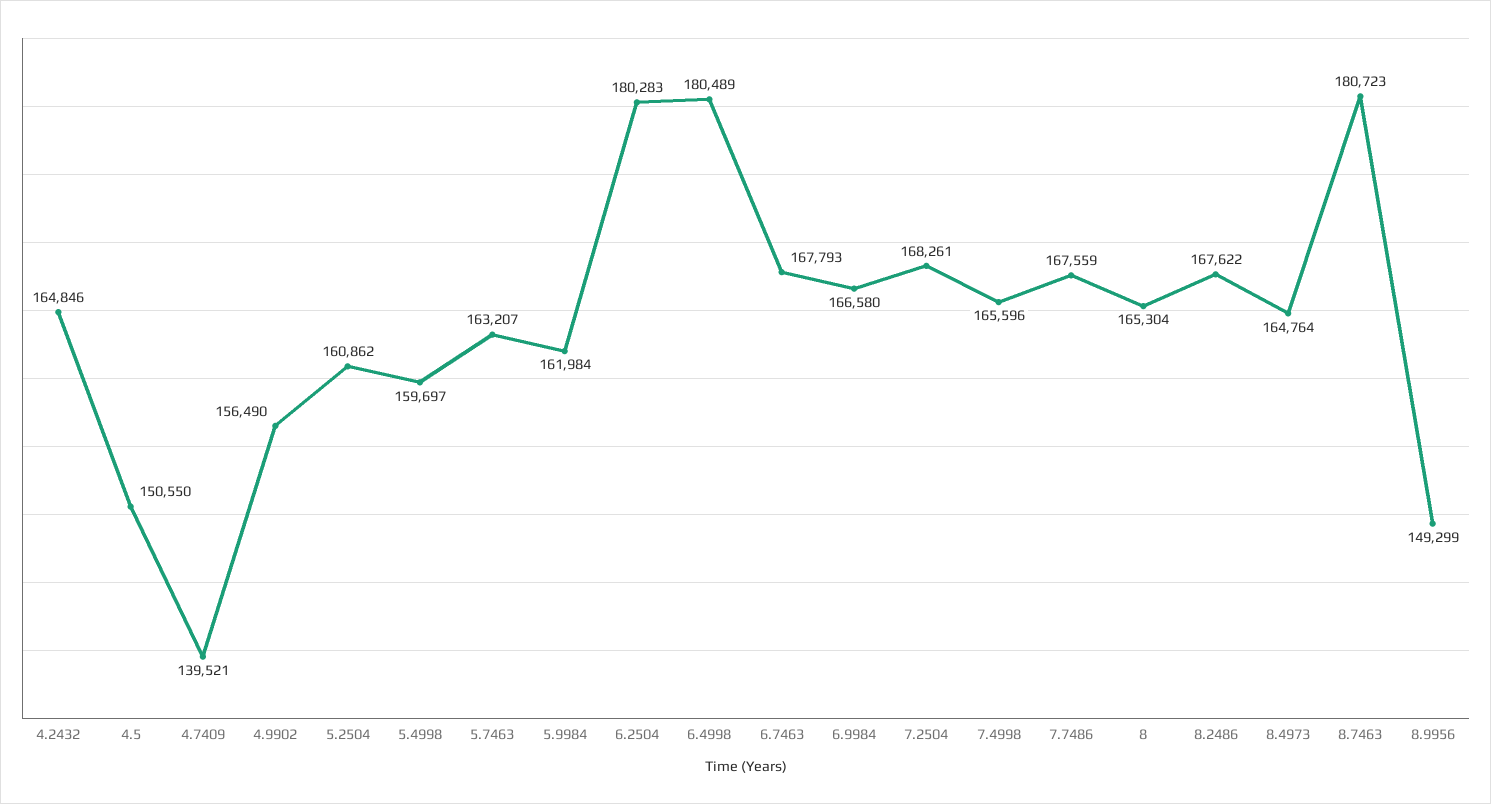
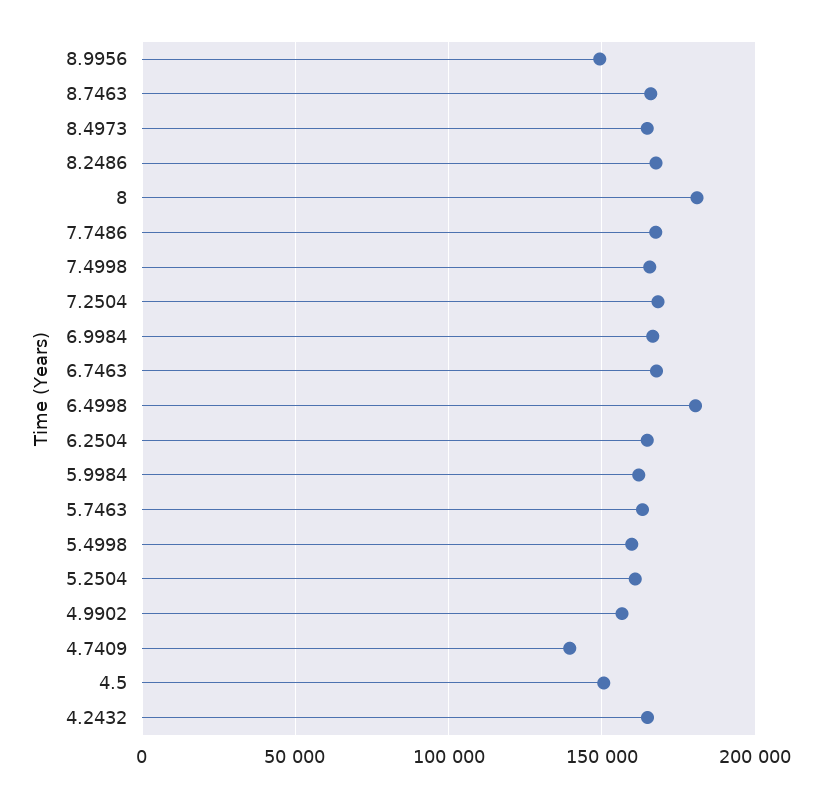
6.2504: 180283 -> 165000
8: 165304 -> 180000
8.7463: 180723 -> 165000

